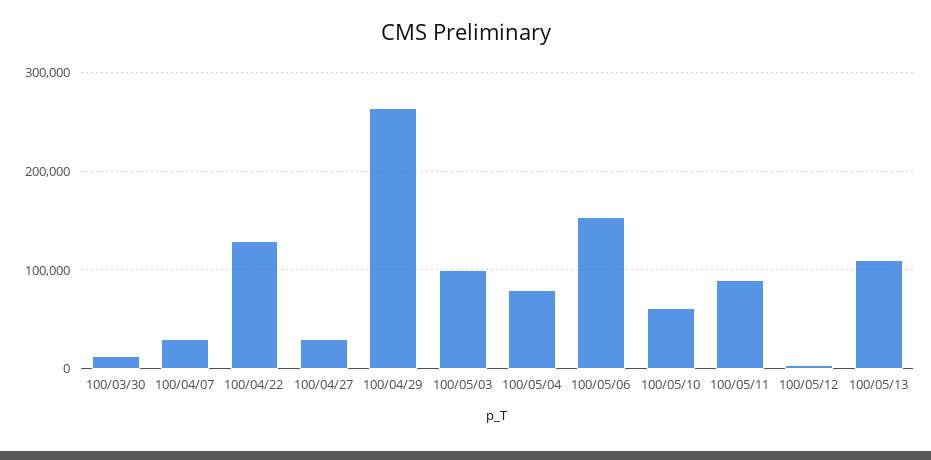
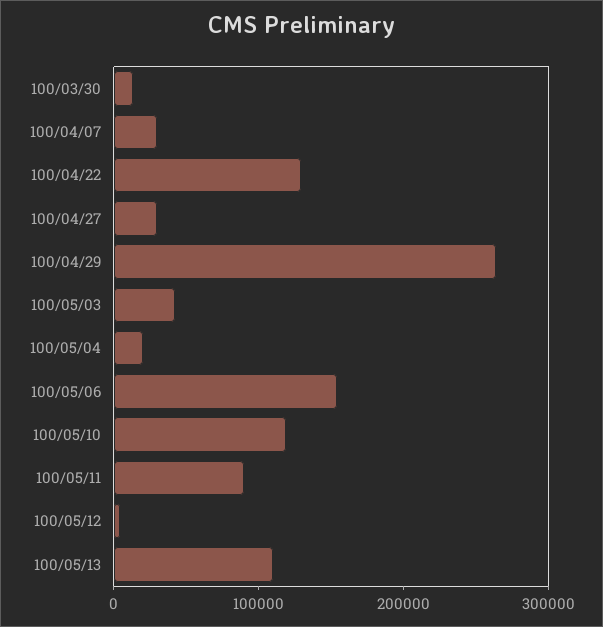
100/05/03: 100000 -> 40000
100/05/04: 80000 -> 20000
100/05/10: 60000 -> 120000

